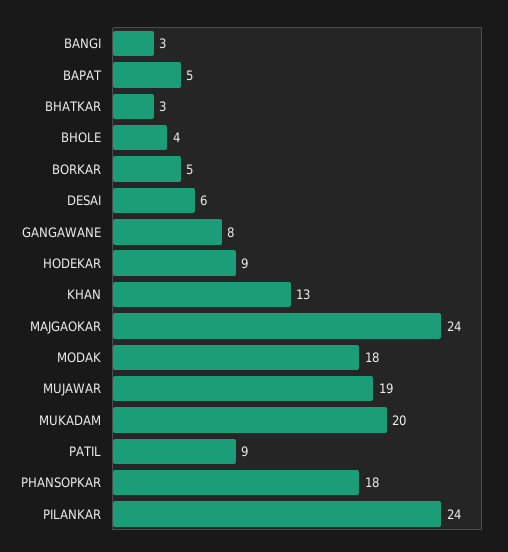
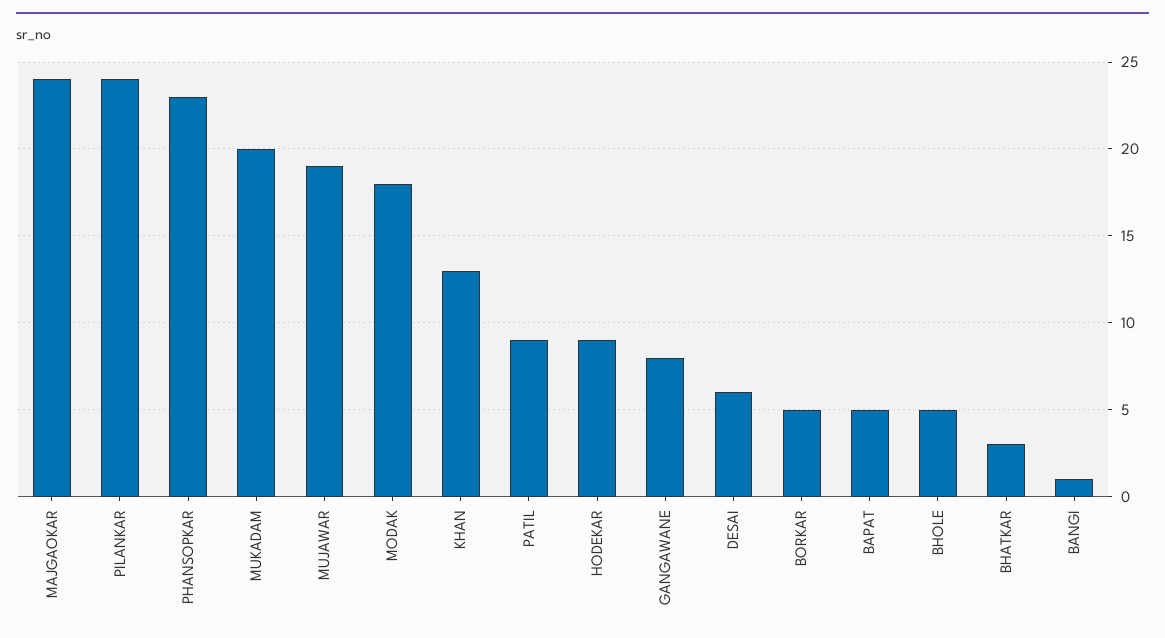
BANGI: 3 -> 1
BHOLE: 4 -> 5
PHANSOPKAR: 18 -> 23

